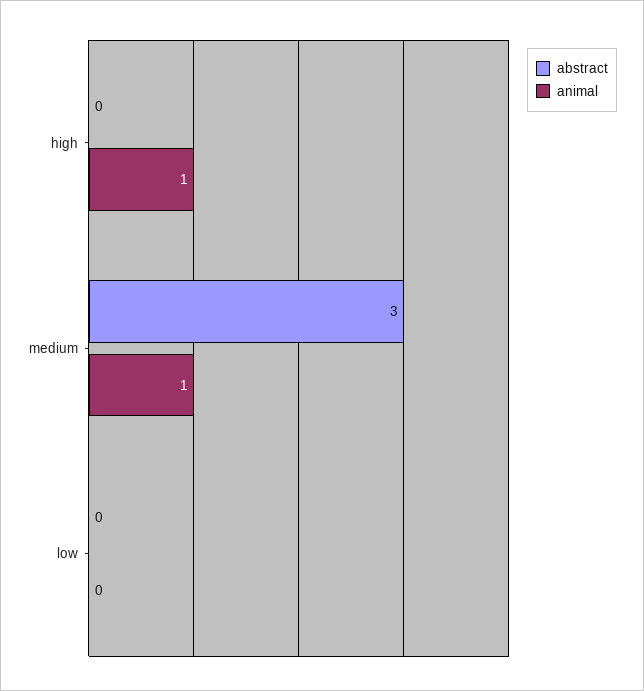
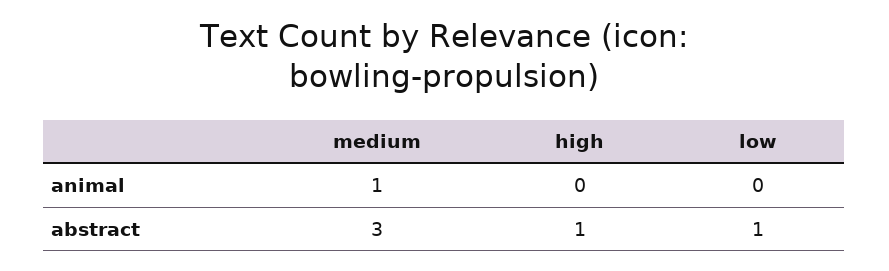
abstract, high: 0 -> 1
animal, high: 1 -> 0
abstract, low: 0 -> 1

